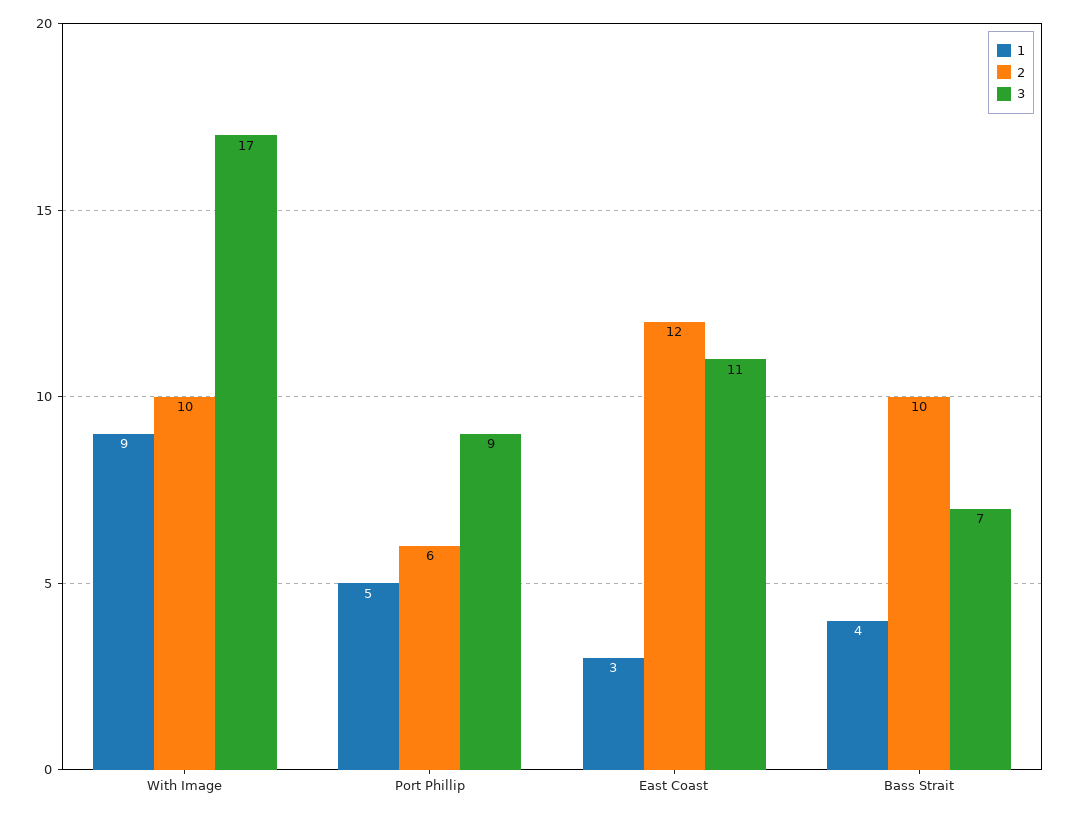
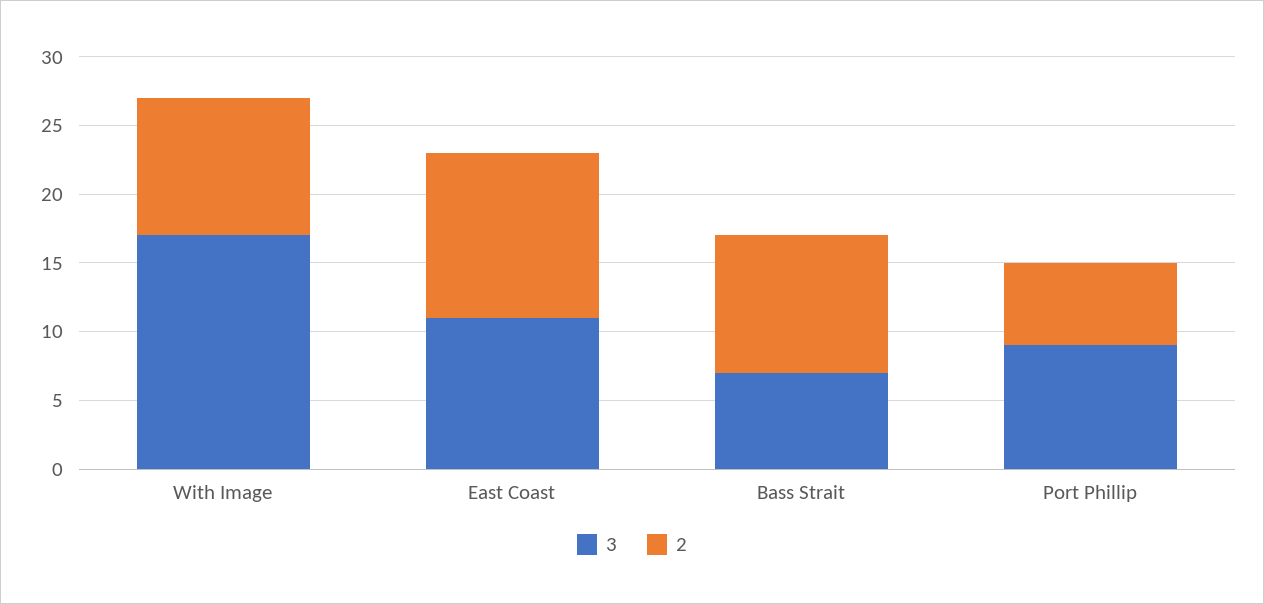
1, With Image: 9 -> none
1, Port Phillip: 5 -> none
1, East Coast: 3 -> none
1, Bass Strait: 4 -> none

